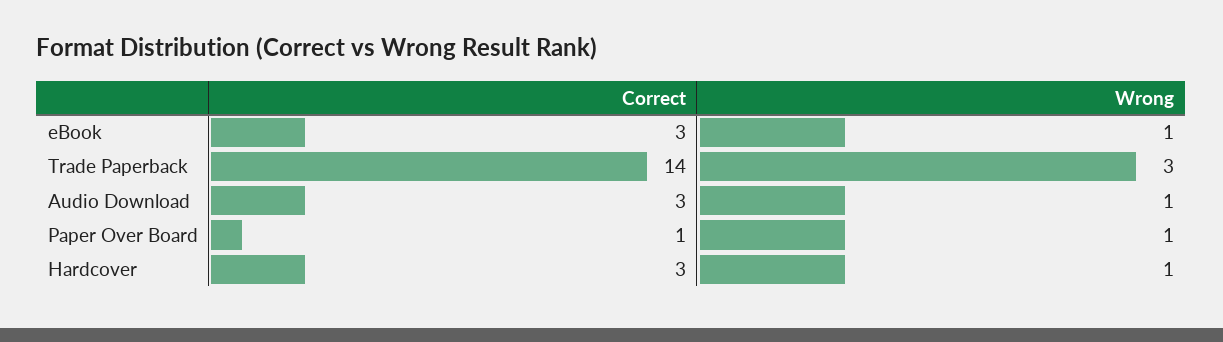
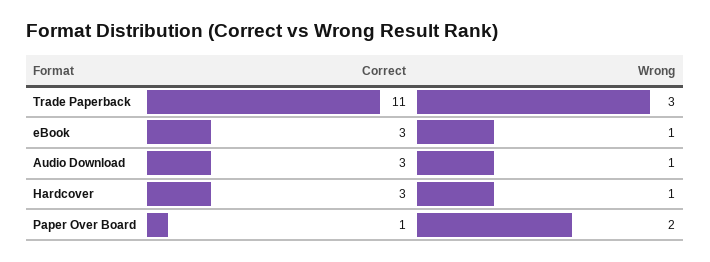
Correct, Trade Paperback: 14 -> 11
Wrong, Paper Over Board: 1 -> 2

